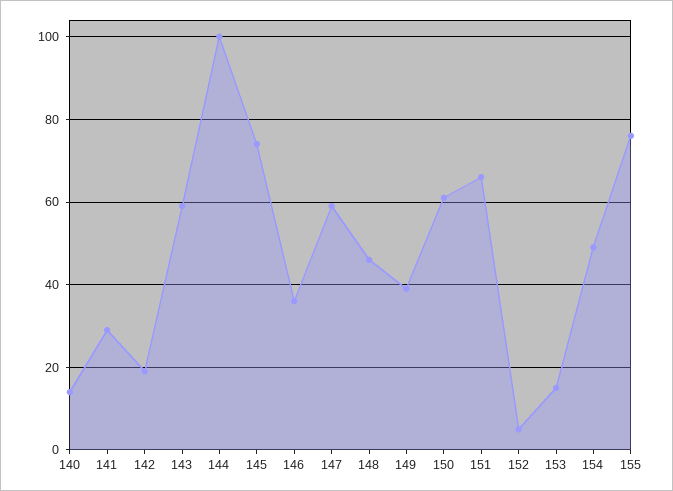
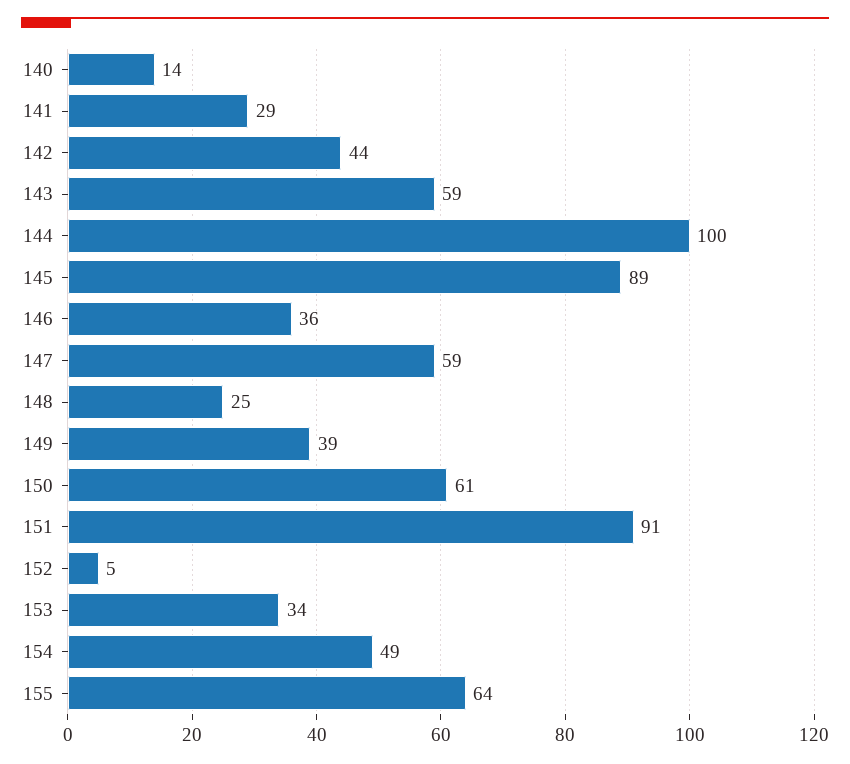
142: 20 -> 44
145: 75 -> 89
148: 45 -> 25
151: 65 -> 91
153: 15 -> 34
155: 75 -> 64

